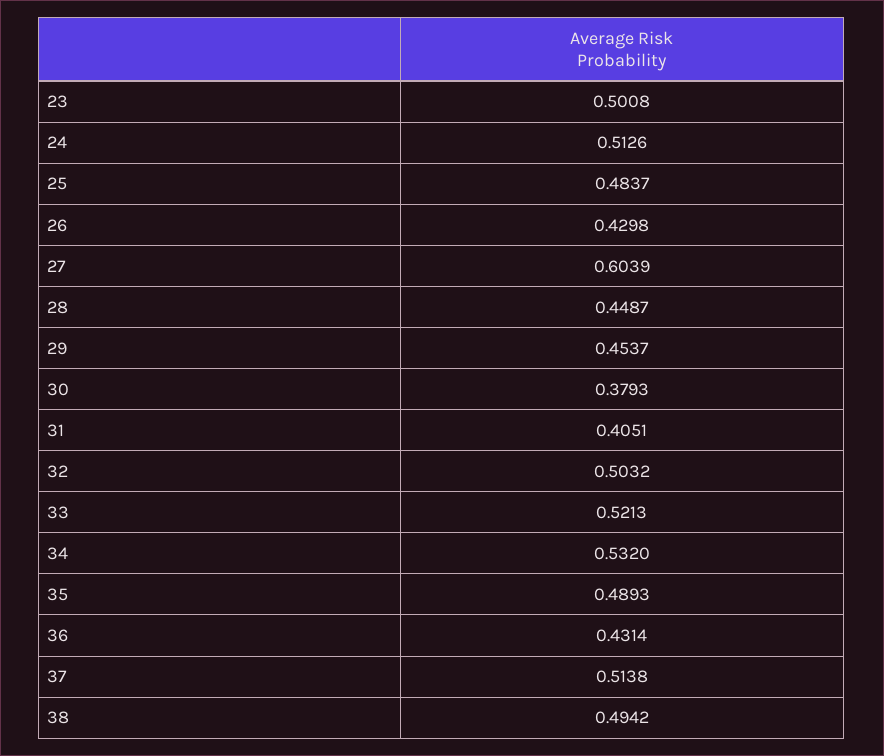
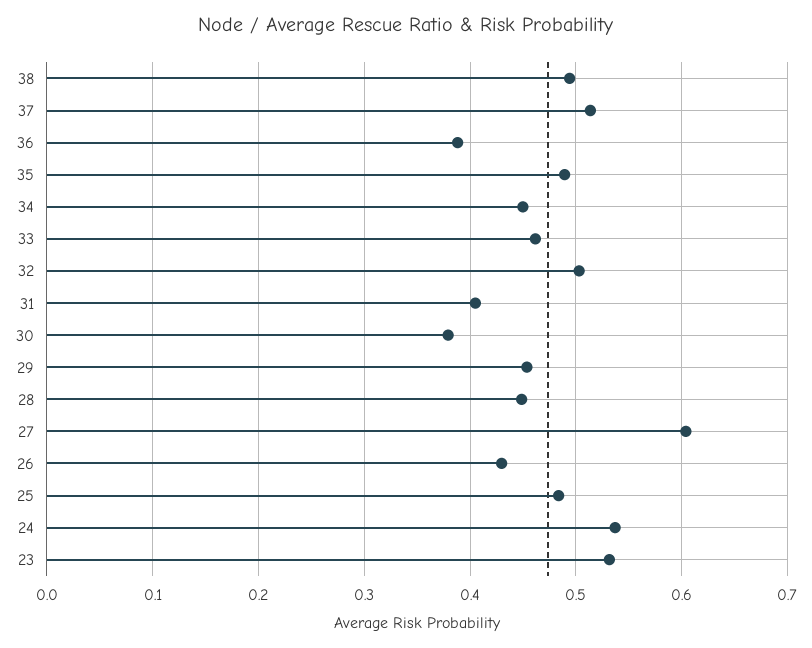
23: 0.5008 -> 0.53
24: 0.5126 -> 0.54
33: 0.5213 -> 0.46
34: 0.532 -> 0.45
36: 0.4314 -> 0.39

